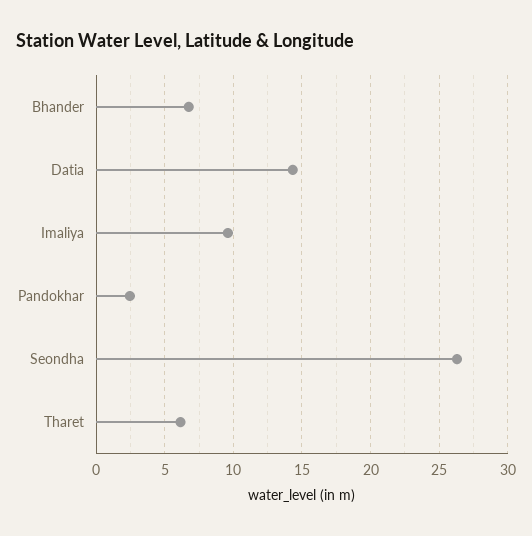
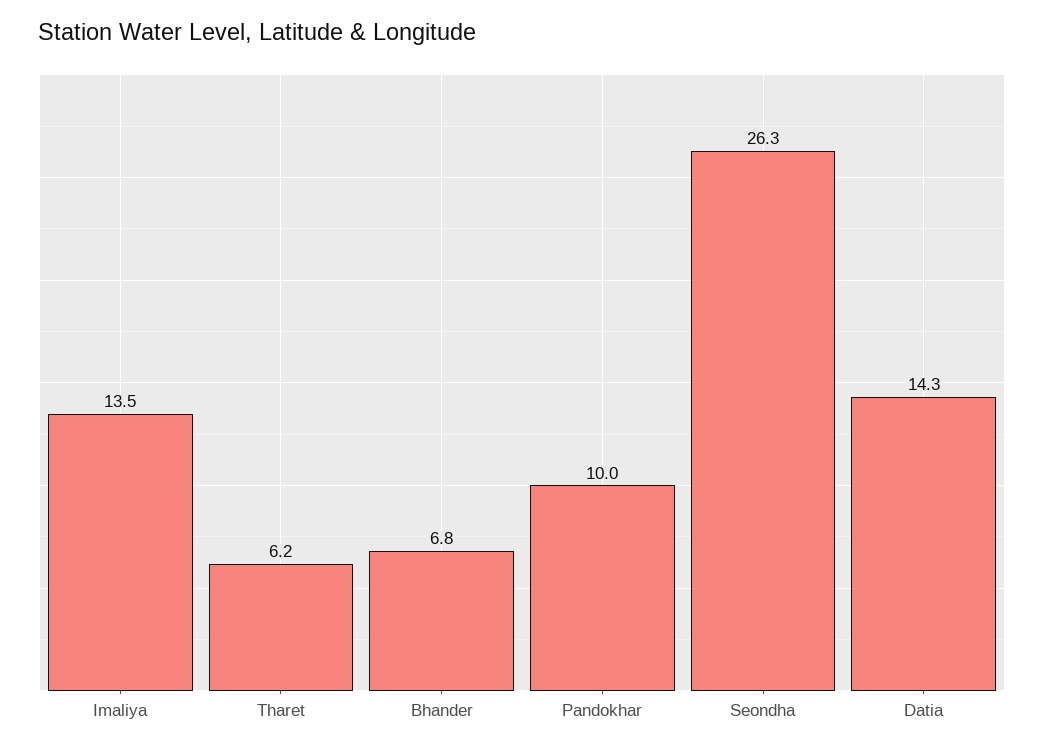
Imaliya: 9.5 -> 13.5
Pandokhar: 2.5 -> 10

